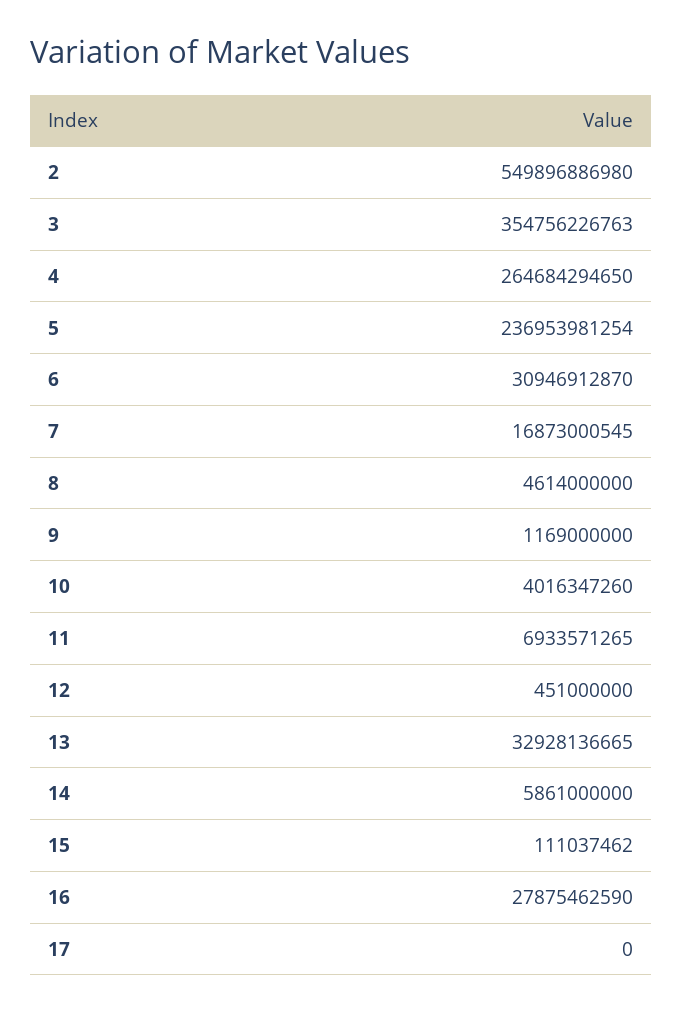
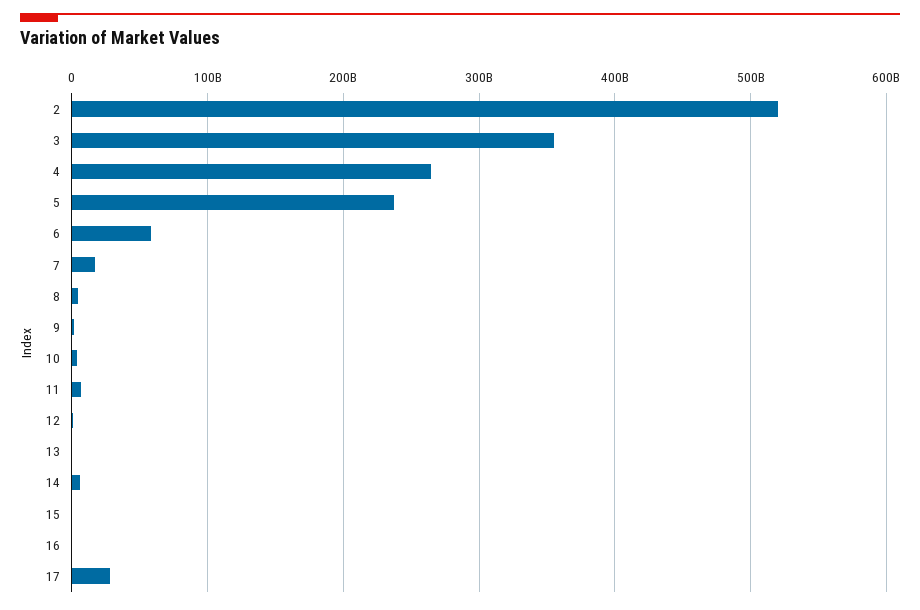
2: 549896886980 -> 520000000000
6: 30946912870 -> 60000000000
13: 32928136665 -> 0
16: 27875462590 -> 0
17: 0 -> 30000000000

